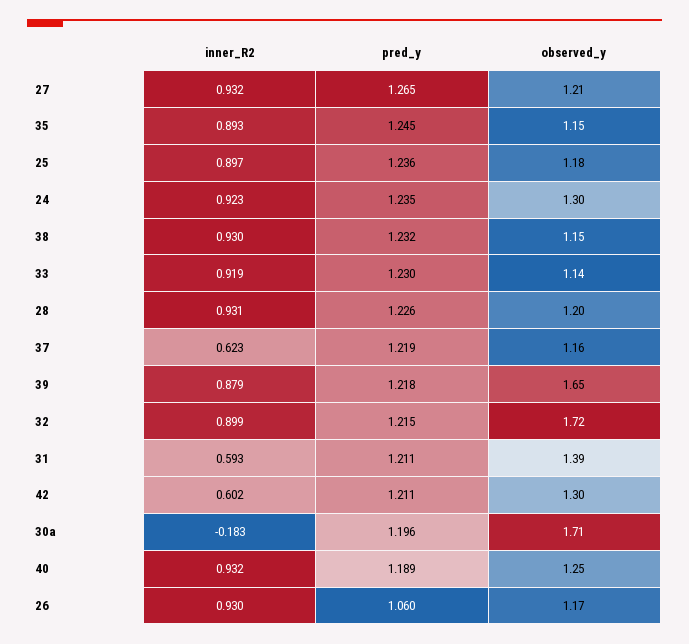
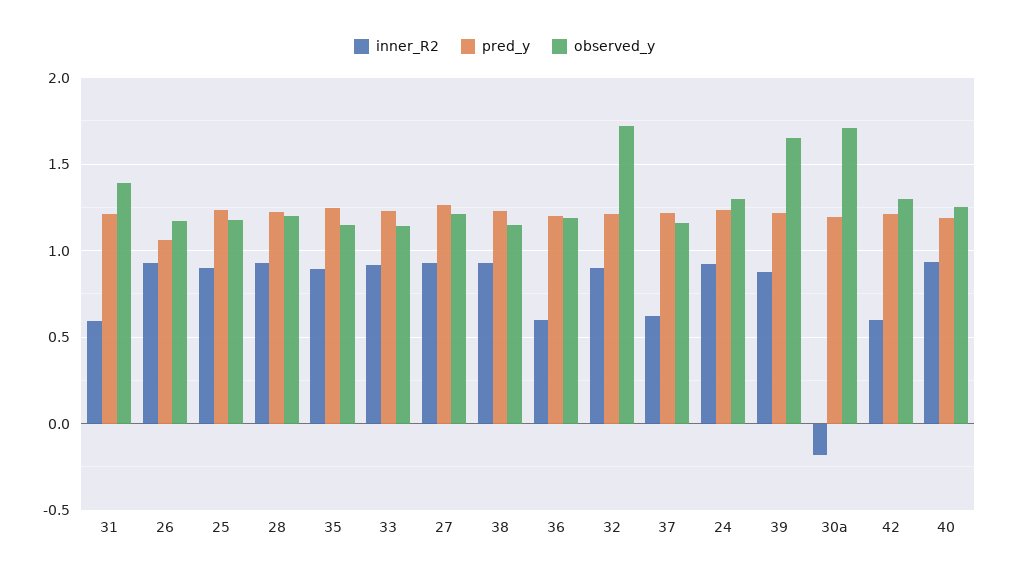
inner_R2, 36: none -> 0.6
pred_y, 36: none -> 1.2
observed_y, 36: none -> 1.2

